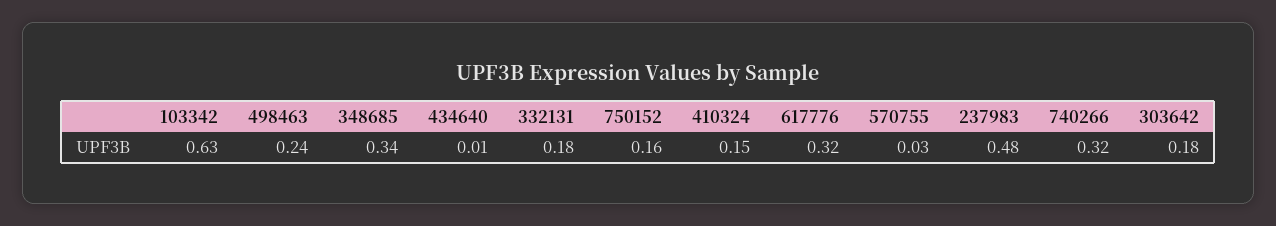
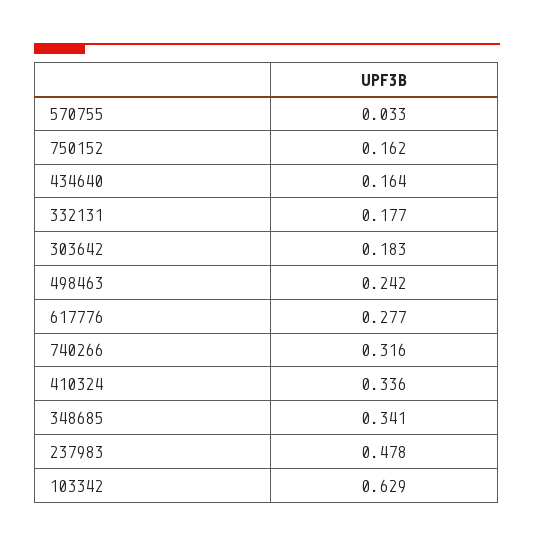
434640: 0.01 -> 0.164
410324: 0.15 -> 0.336
617776: 0.32 -> 0.277

